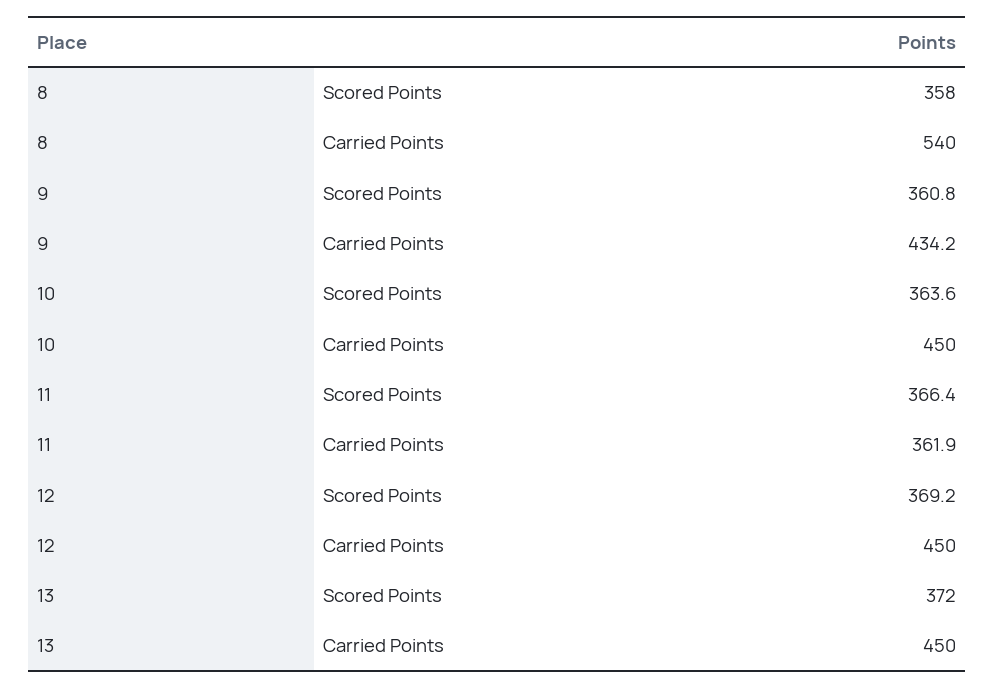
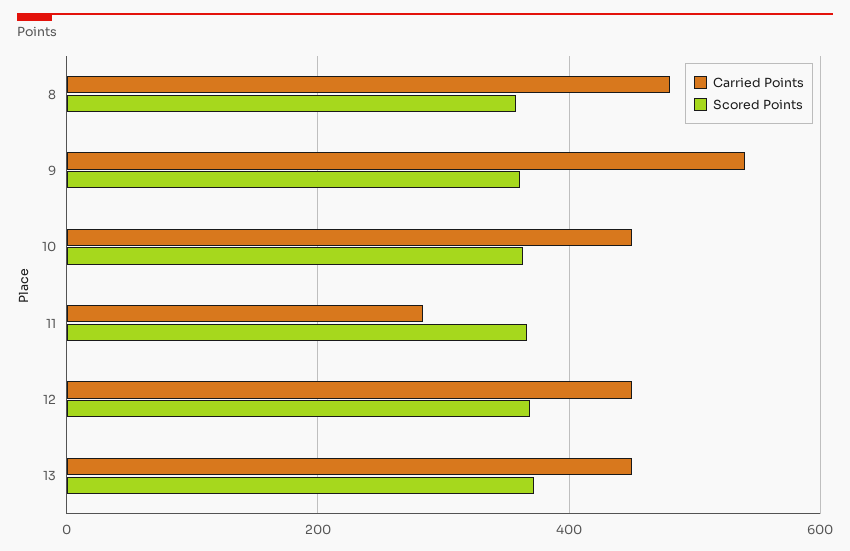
Carried Points, 8: 540 -> 480
Carried Points, 9: 434.2 -> 540
Carried Points, 11: 361.9 -> 280

